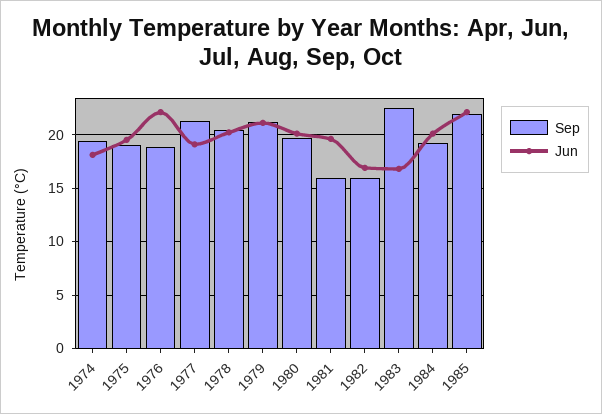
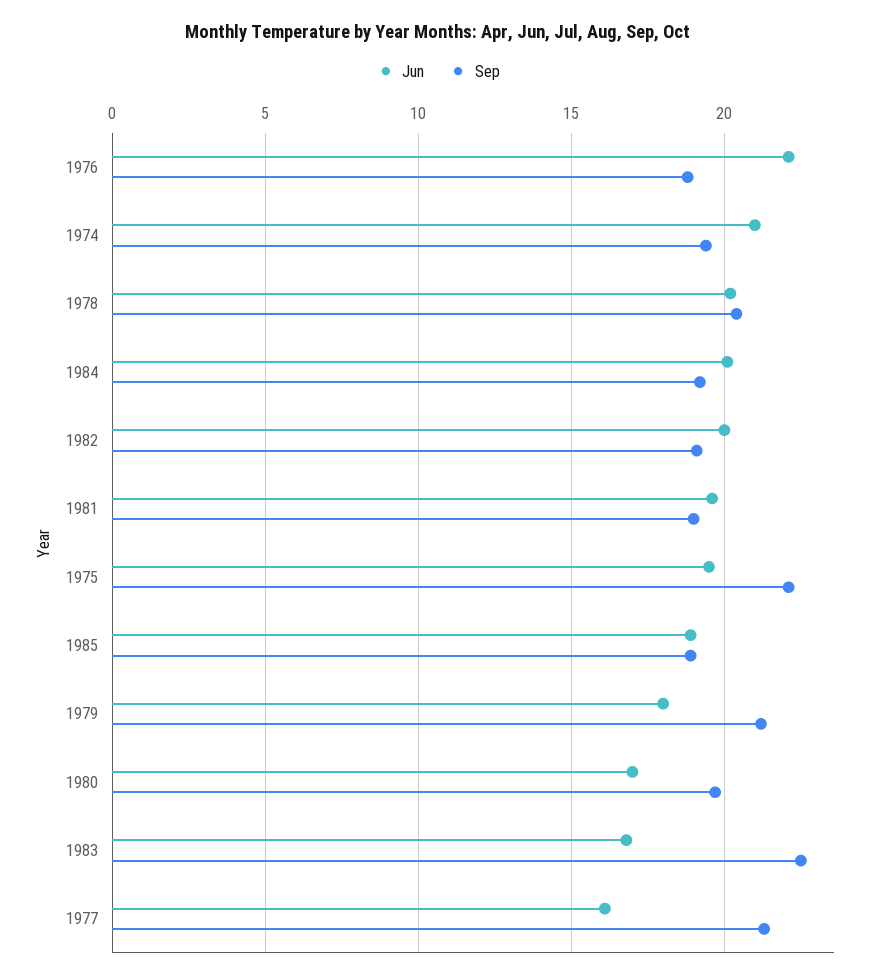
Jun, 1974: 18 -> 21
Sep, 1975: 19 -> 22
Jun, 1977: 19 -> 16
Jun, 1979: 21 -> 18
Jun, 1980: 20 -> 17
Sep, 1981: 16 -> 19
Sep, 1982: 16 -> 19
Jun, 1982: 17 -> 20
Sep, 1985: 22 -> 19
Jun, 1985: 22 -> 19

